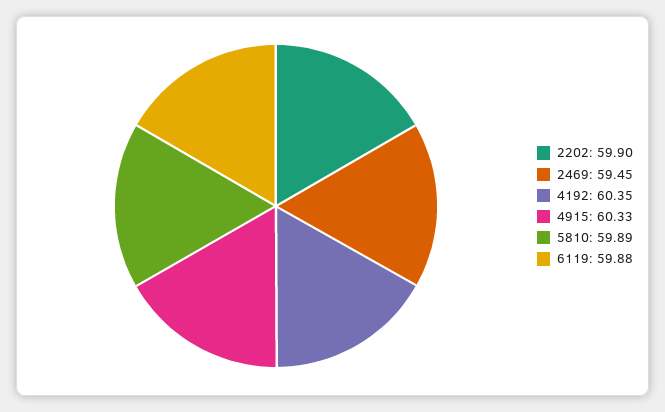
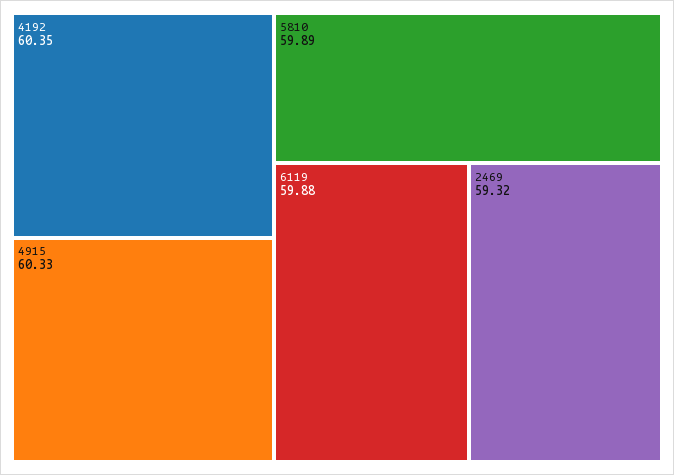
2202: 59.9 -> none
2469: 59.45 -> 59.32

